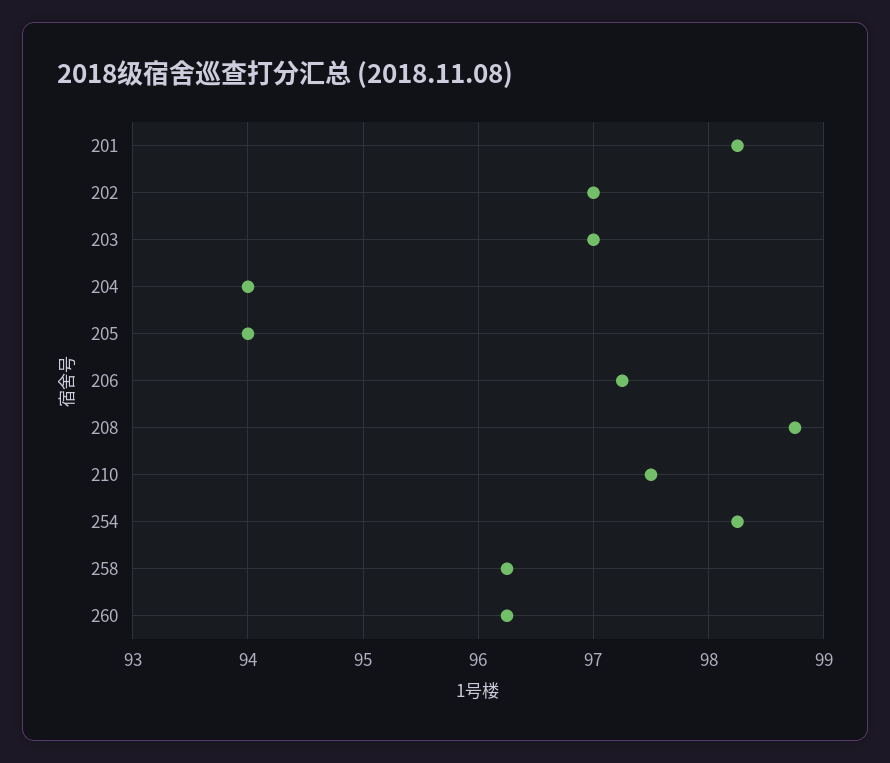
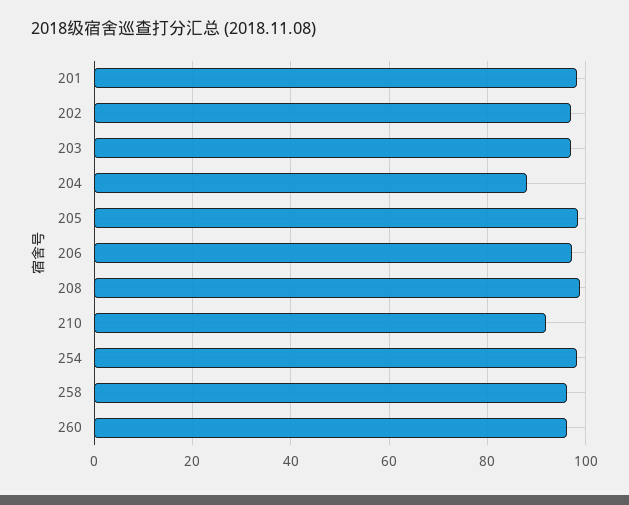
204: 94 -> 88
205: 94 -> 98
210: 97.5 -> 92

